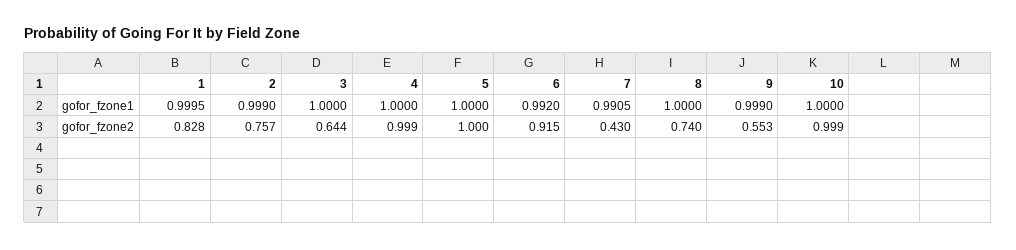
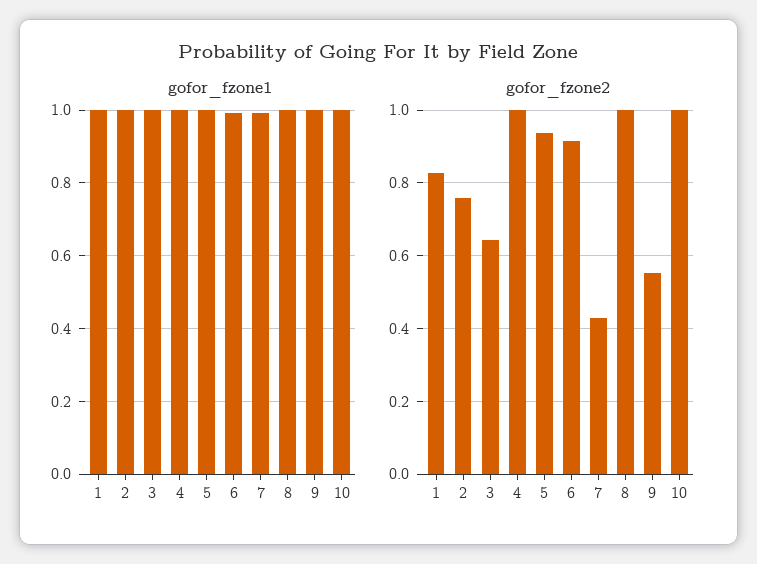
gofor_fzone2, 5: 1 -> 0.94
gofor_fzone2, 8: 0.74 -> 1

